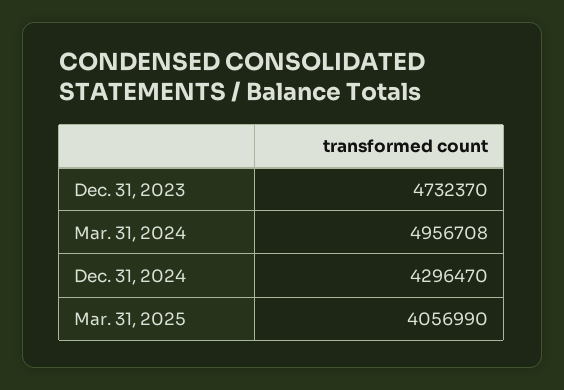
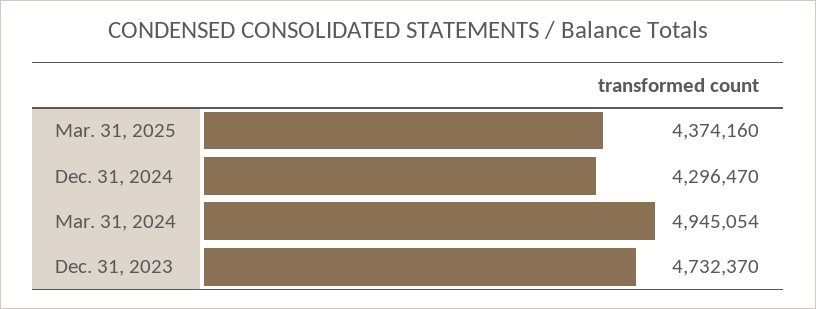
Mar. 31, 2024: 4956708 -> 4945054
Mar. 31, 2025: 4056990 -> 4374160

